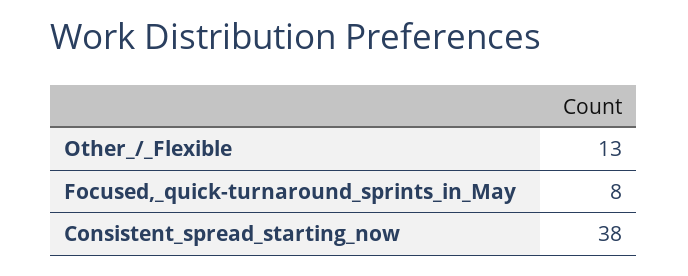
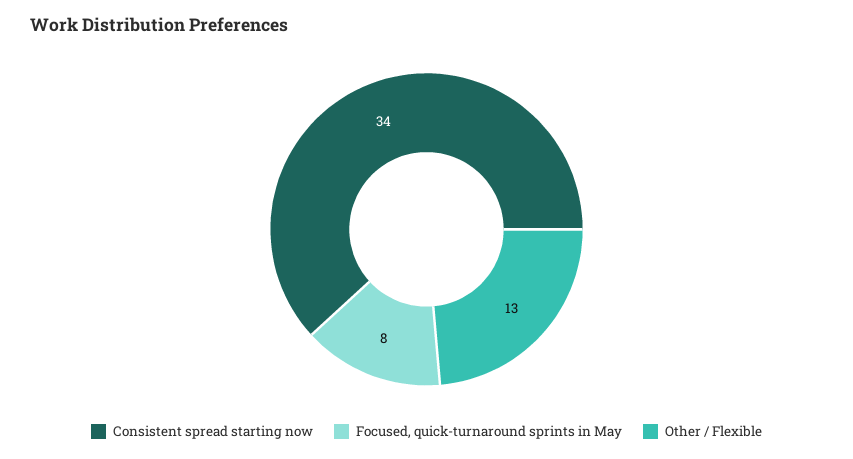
Consistent_spread_starting_now: 38 -> 34

